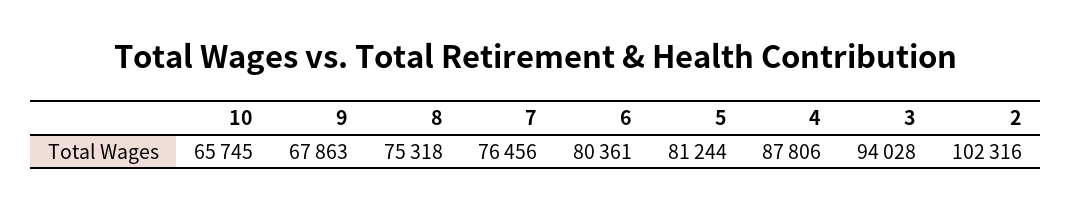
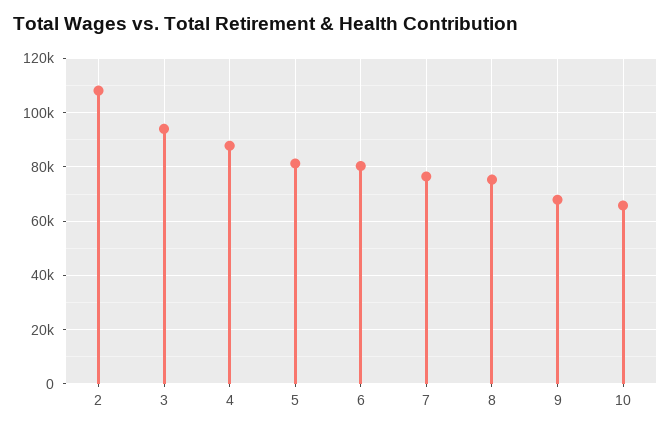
2: 102316 -> 107500

